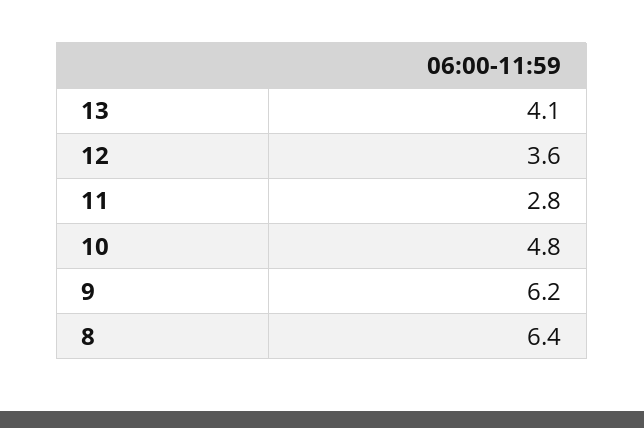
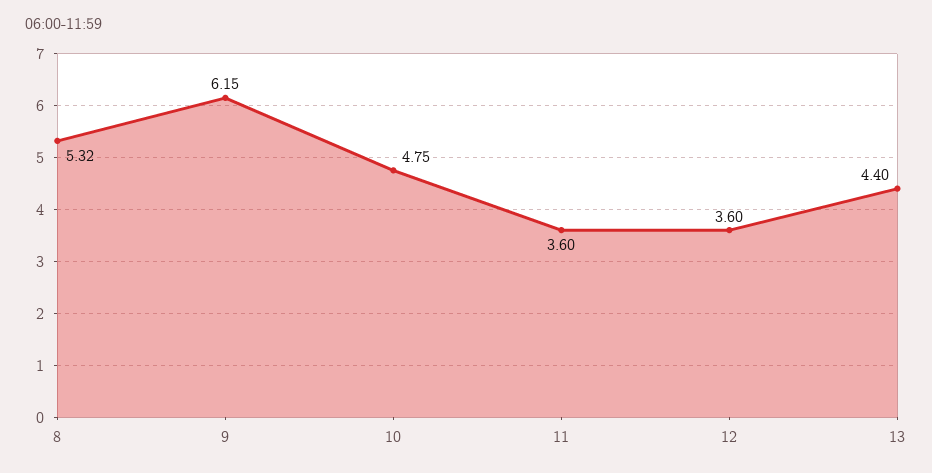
13: 4.1 -> 4.4
11: 2.8 -> 3.6
8: 6.4 -> 5.32

